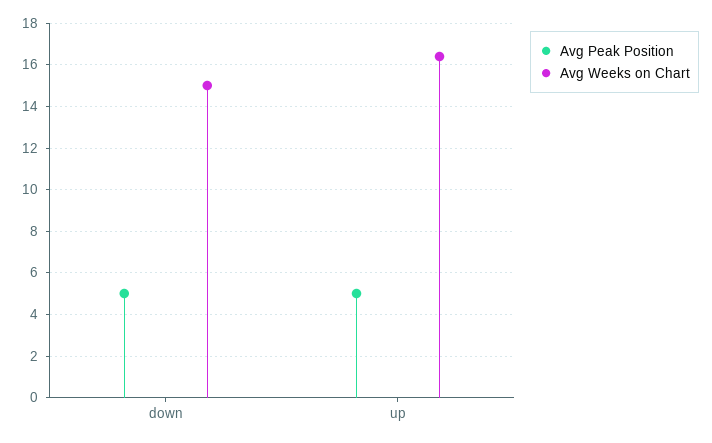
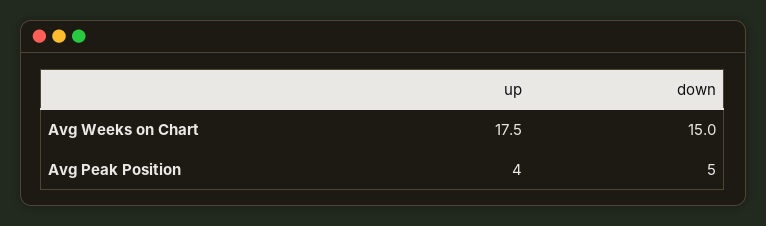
Avg Peak Position, up: 5 -> 4
Avg Weeks on Chart, up: 16.5 -> 17.5

